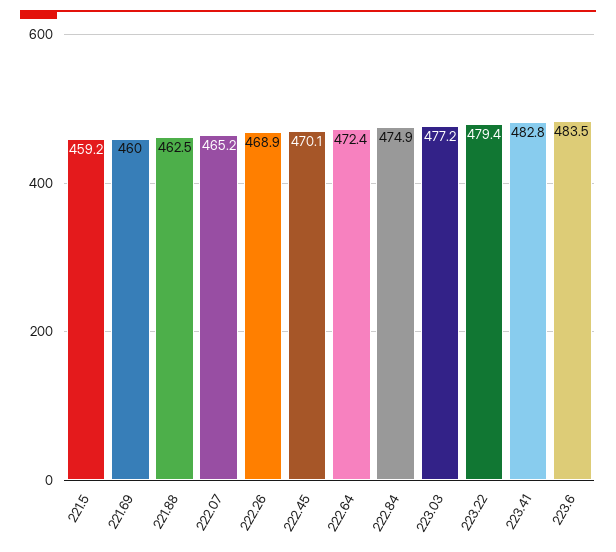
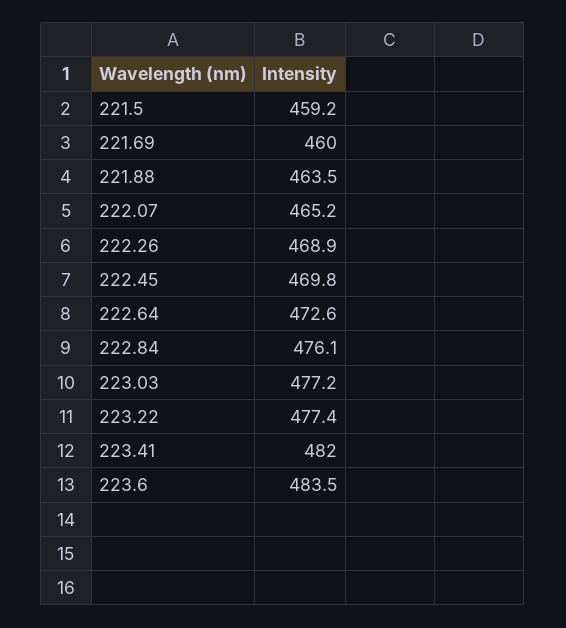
221.88: 462.5 -> 463.5
222.45: 470.1 -> 469.8
222.64: 472.4 -> 472.6
222.84: 474.9 -> 476.1
223.22: 479.4 -> 477.4
223.41: 482.8 -> 482

